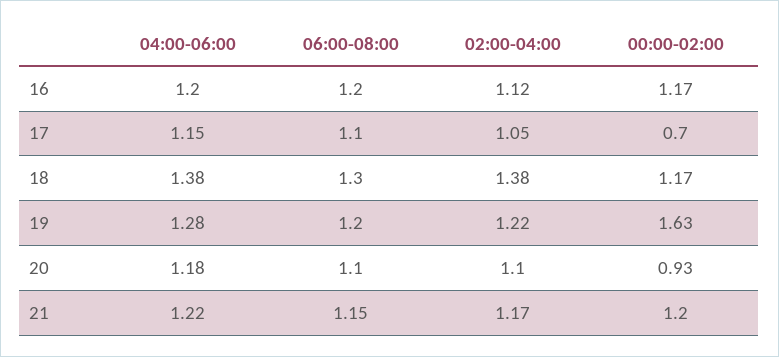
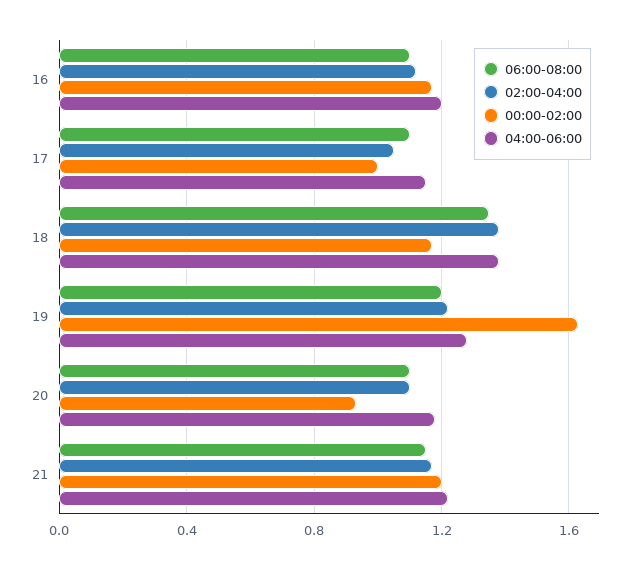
06:00-08:00, 16: 1.2 -> 1.1
00:00-02:00, 17: 0.7 -> 1
06:00-08:00, 18: 1.3 -> 1.35

